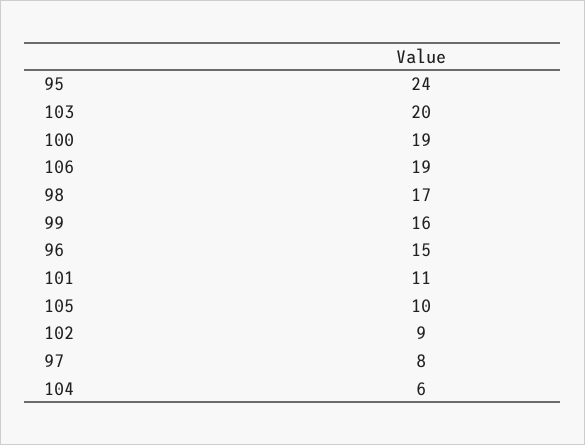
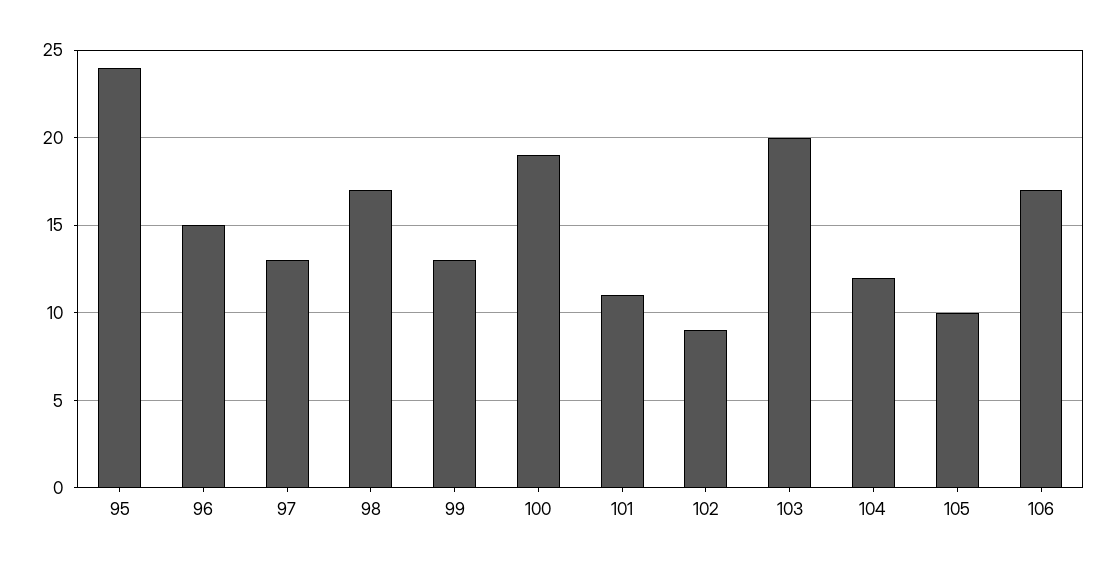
106: 19 -> 17
99: 16 -> 13
97: 8 -> 13
104: 6 -> 12

